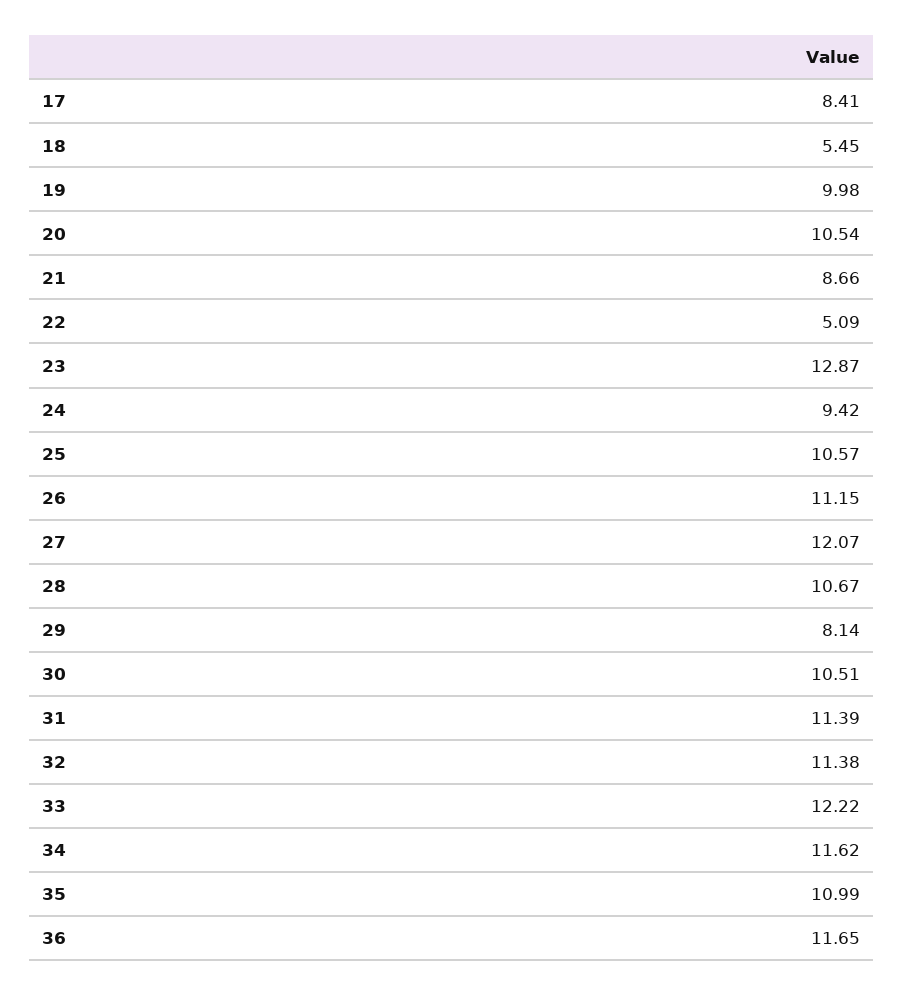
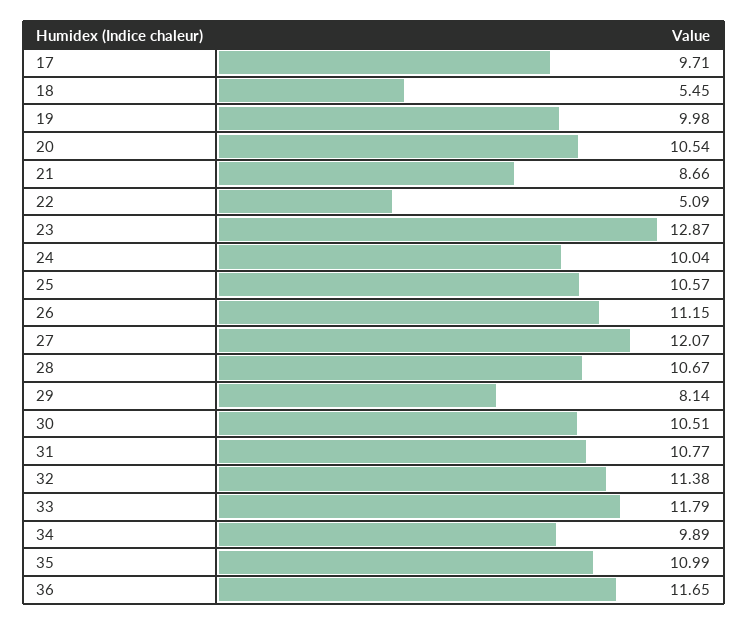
17: 8.41 -> 9.71
24: 9.42 -> 10.04
31: 11.39 -> 10.77
33: 12.22 -> 11.79
34: 11.62 -> 9.89

